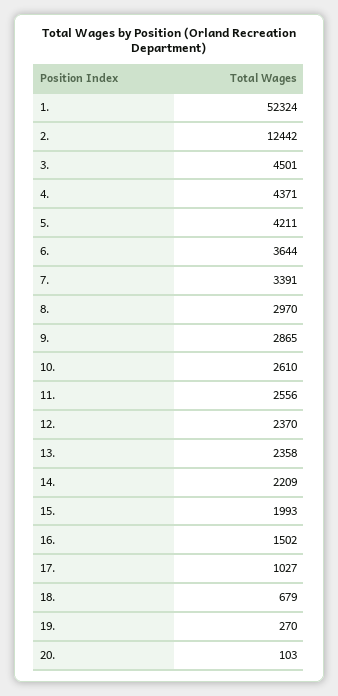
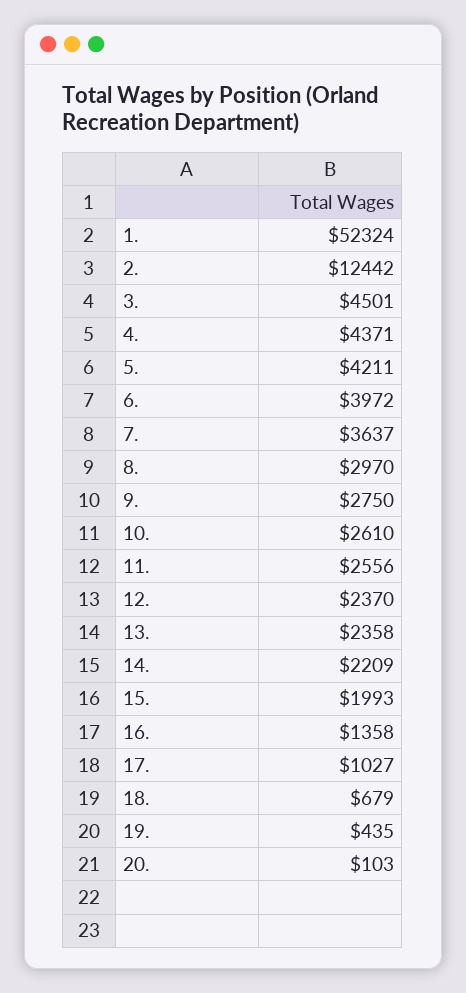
6.: 3644 -> 3972
7.: 3391 -> 3637
9.: 2865 -> 2750
16.: 1502 -> 1358
19.: 270 -> 435

